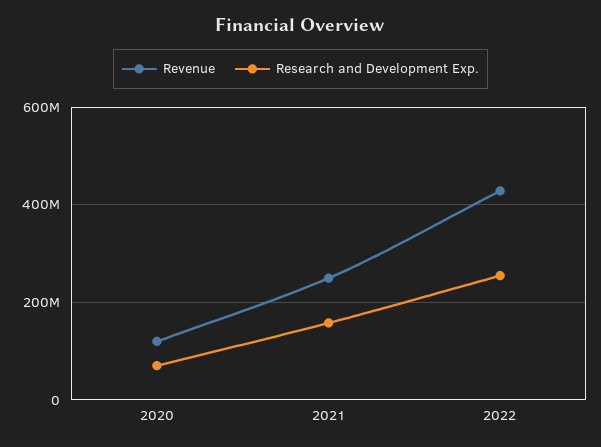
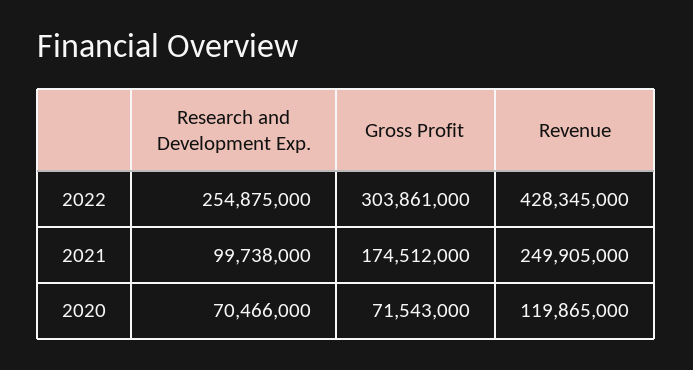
Research and Development Exp., 2021: 160000000 -> 99738000
Gross Profit, 2022: none -> 303861000
Gross Profit, 2021: none -> 174512000
Gross Profit, 2020: none -> 71543000

